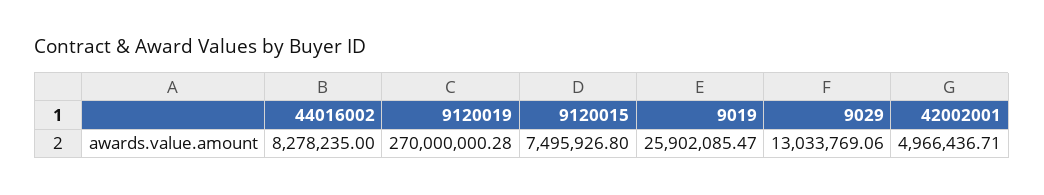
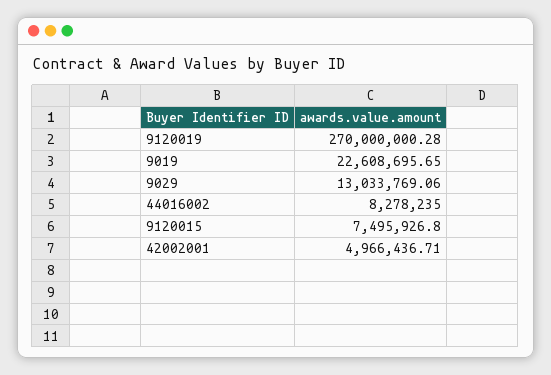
9019: 25902085.47 -> 22608695.65

